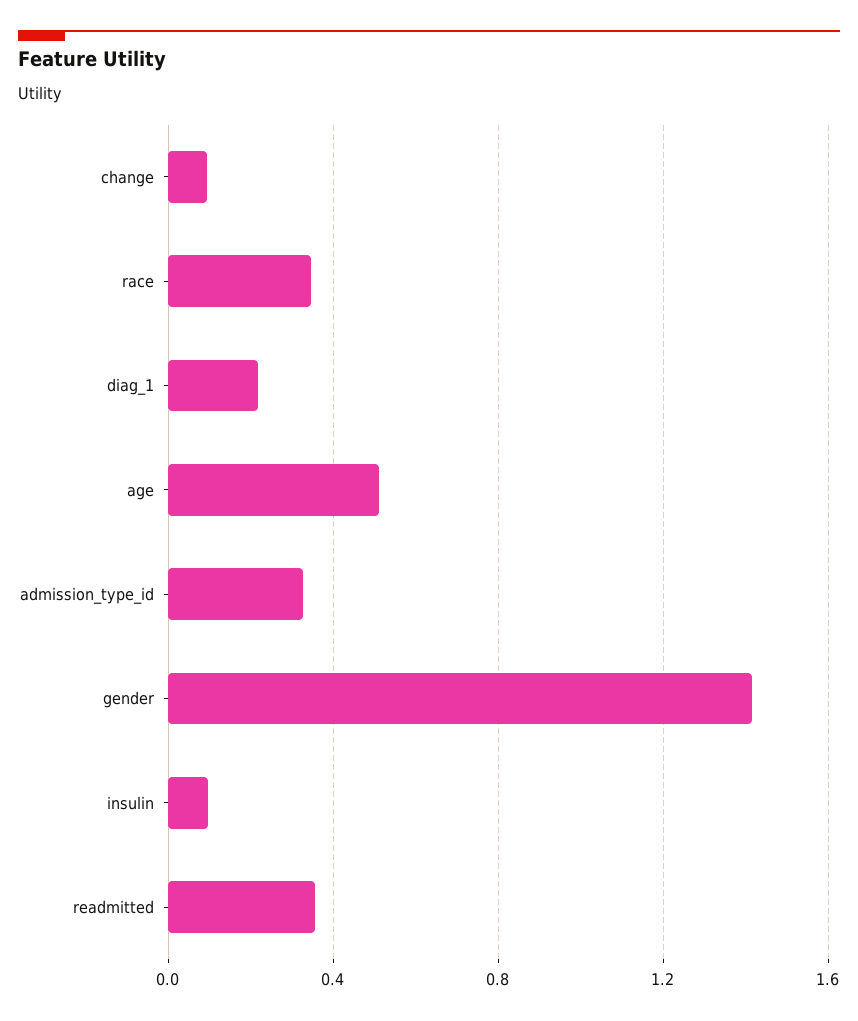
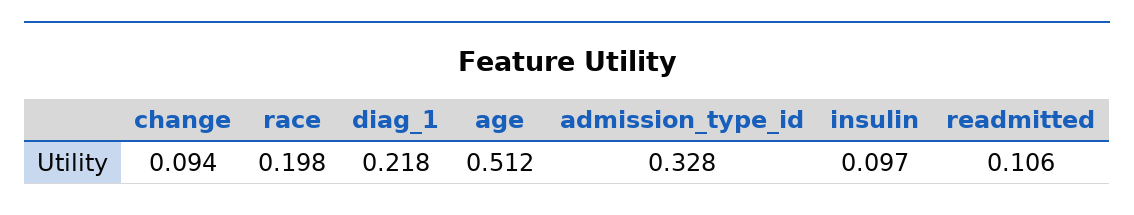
race: 0.35 -> 0.198
gender: 1.4 -> none
readmitted: 0.35 -> 0.106

